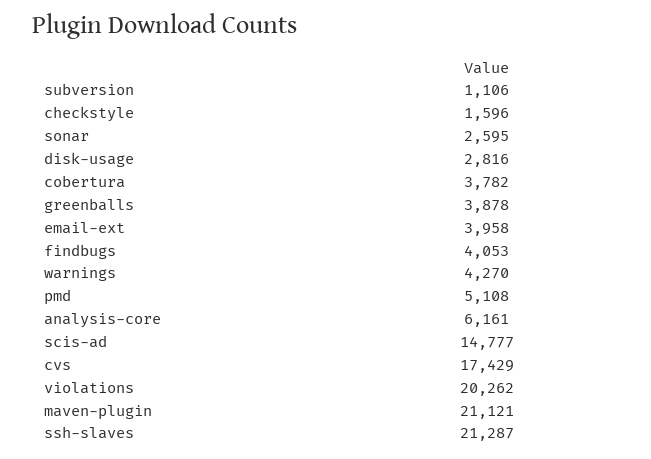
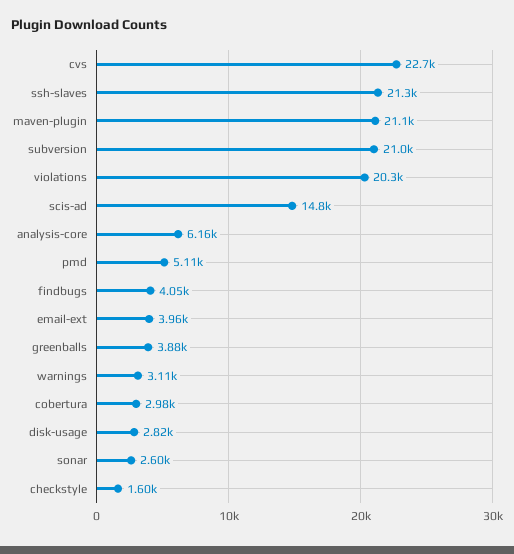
subversion: 1106 -> 21000
cobertura: 3782 -> 2980
warnings: 4270 -> 3110
cvs: 17429 -> 22700

